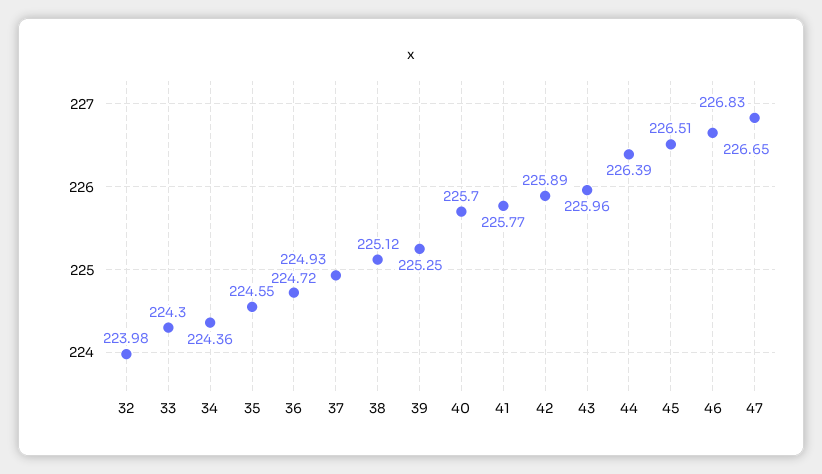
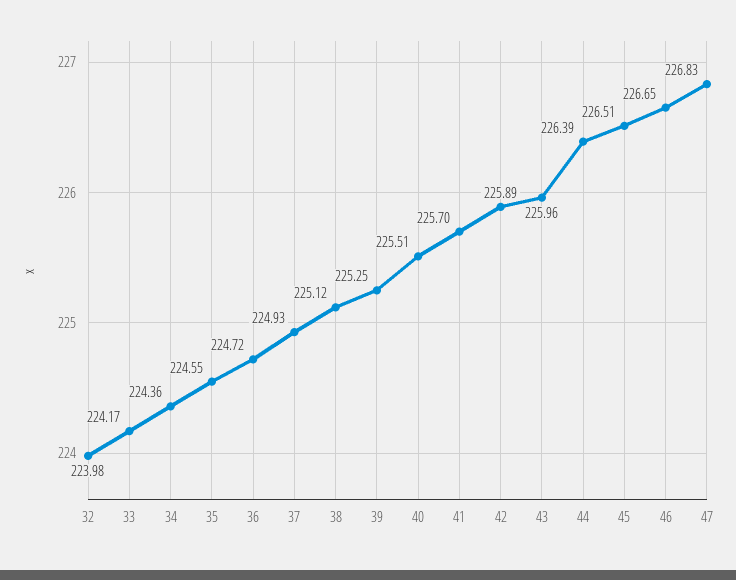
33: 224.3 -> 224.17
40: 225.7 -> 225.51
41: 225.77 -> 225.7

